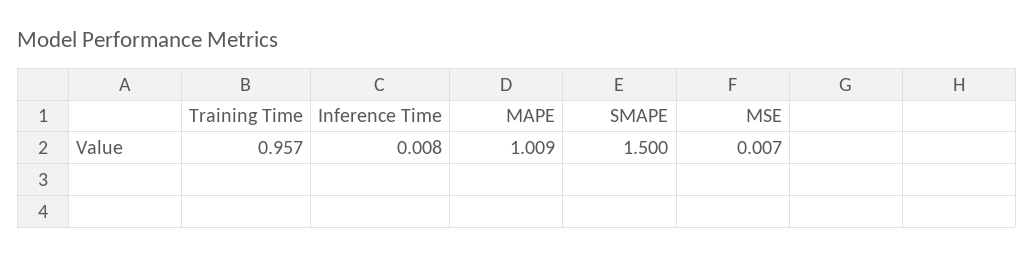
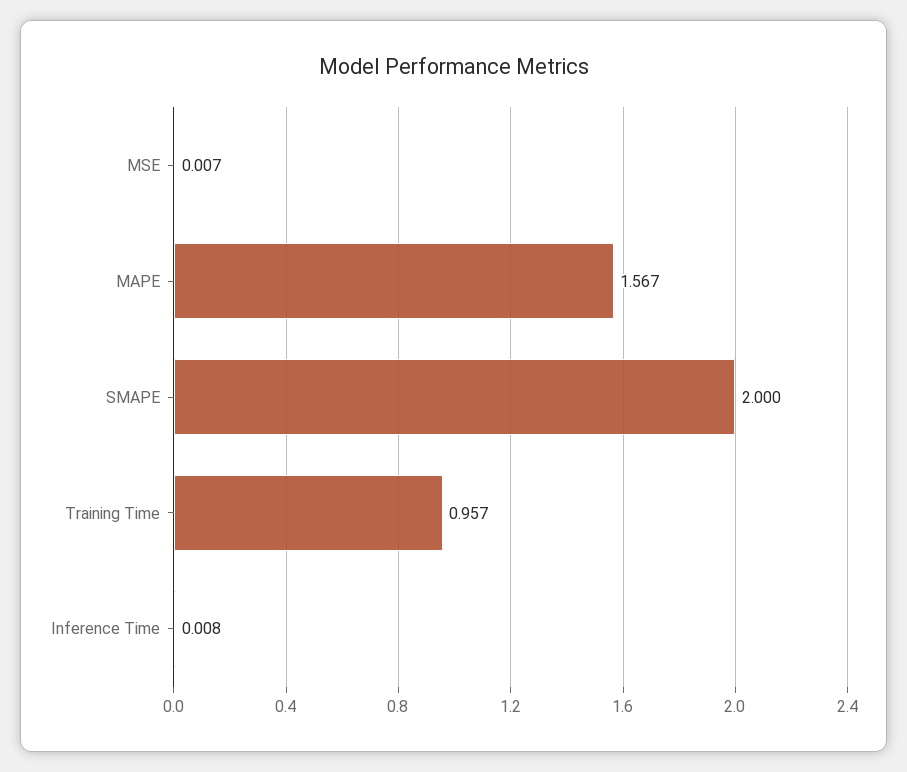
MAPE: 1.009 -> 1.567
SMAPE: 1.5 -> 2

